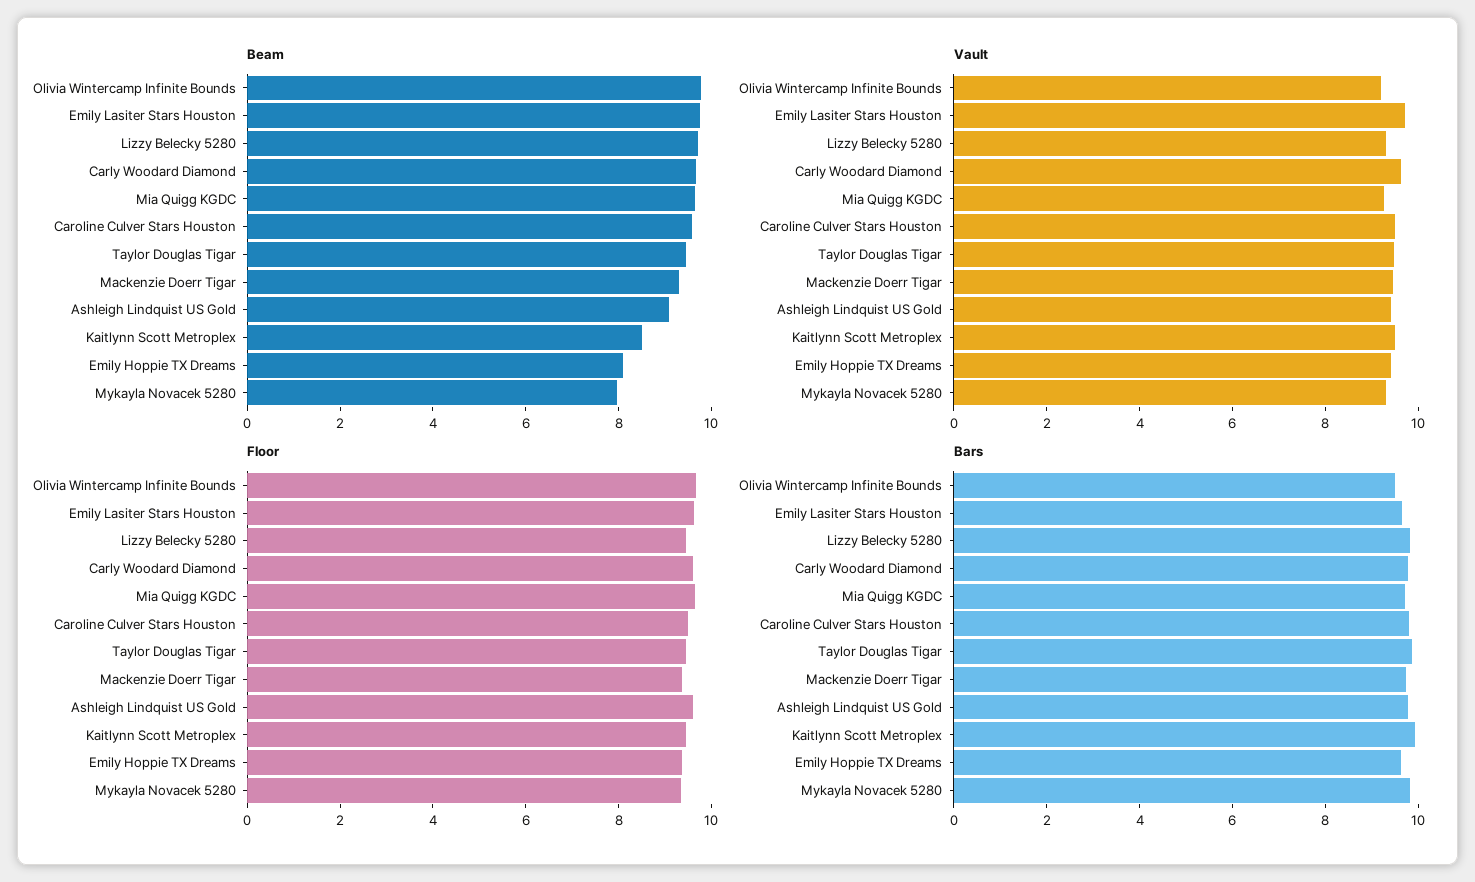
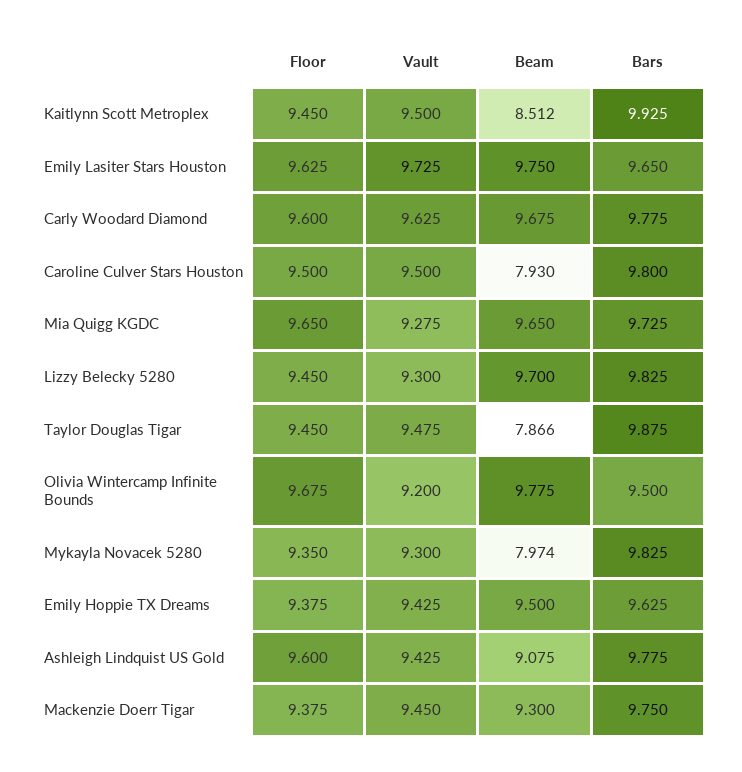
Beam, Caroline Culver Stars Houston: 9.5 -> 7.93
Beam, Taylor Douglas Tigar: 9.5 -> 7.866
Beam, Emily Hoppie TX Dreams: 8 -> 9.5

